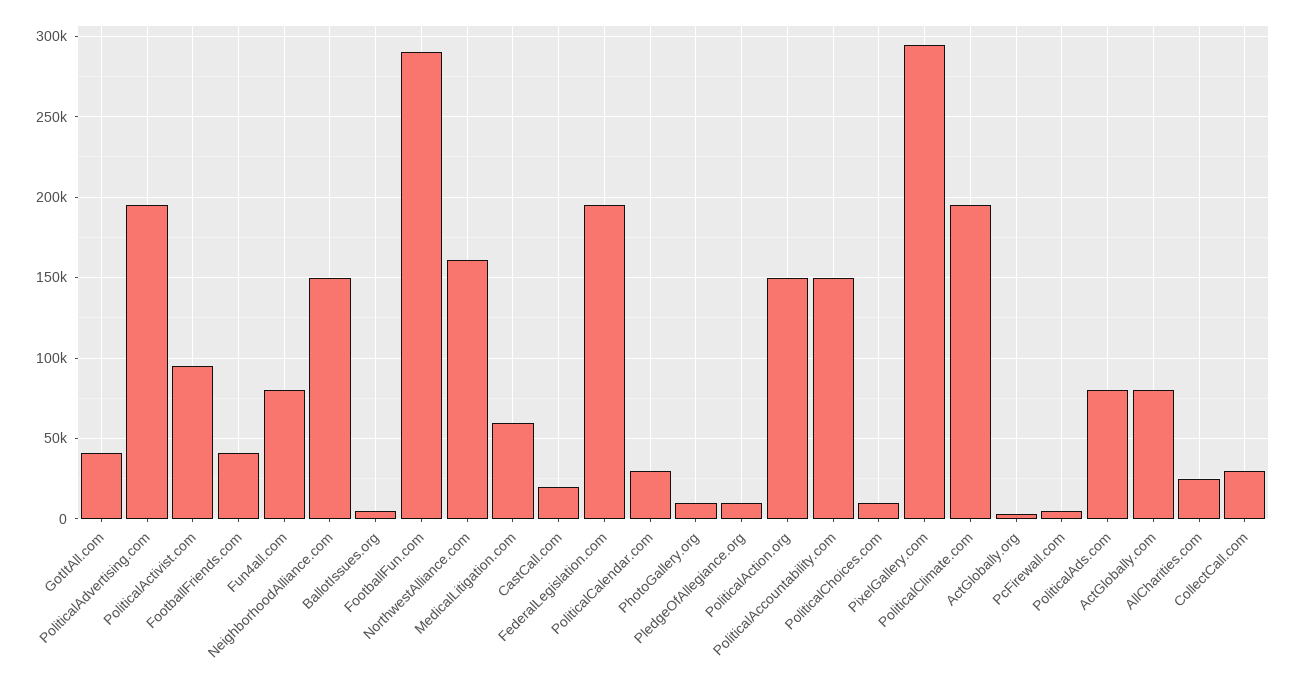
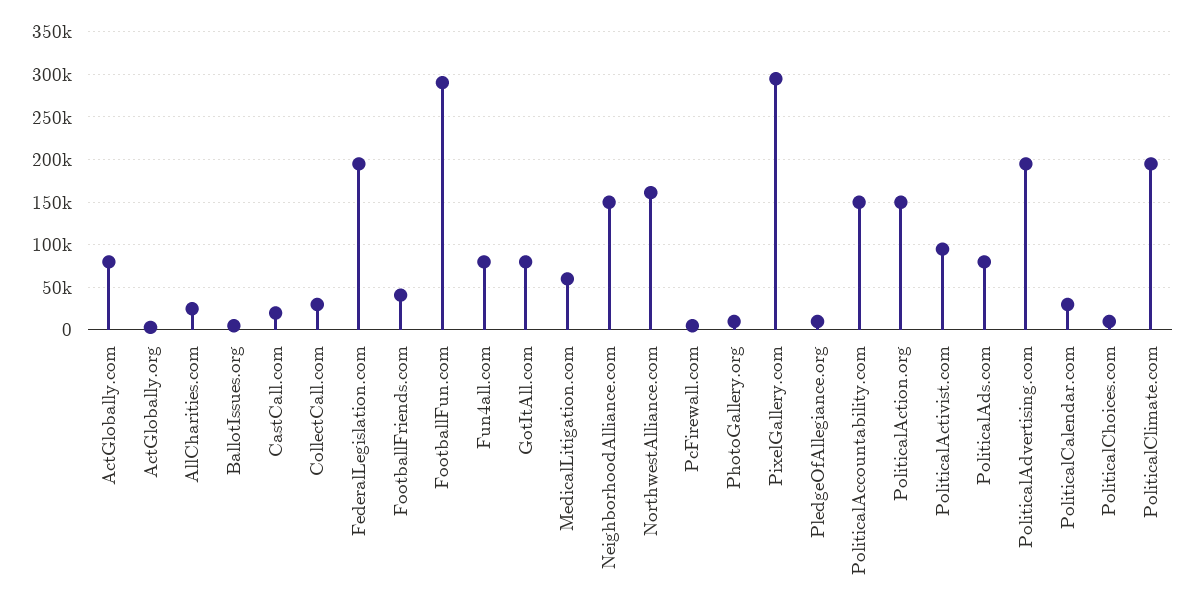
GotItAll.com: 40000 -> 80000

